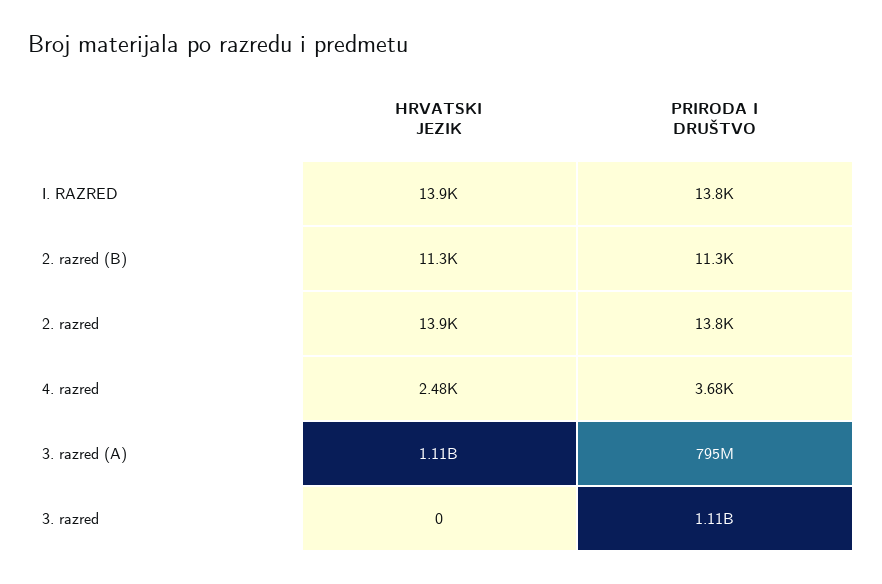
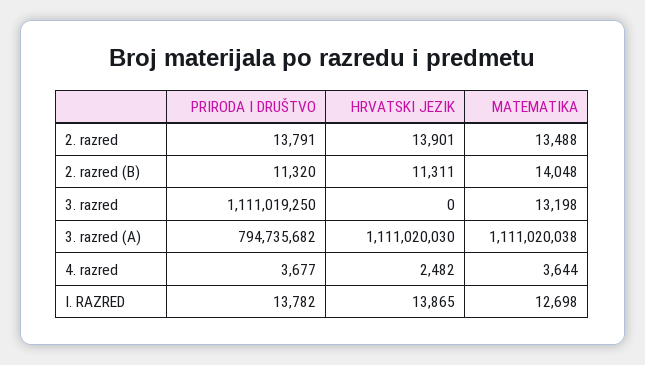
MATEMATIKA, 2. razred: none -> 13488
MATEMATIKA, 2. razred (B): none -> 14048
MATEMATIKA, 3. razred: none -> 13198
MATEMATIKA, 3. razred (A): none -> 1111020038
MATEMATIKA, 4. razred: none -> 3644
MATEMATIKA, I. RAZRED: none -> 12698

